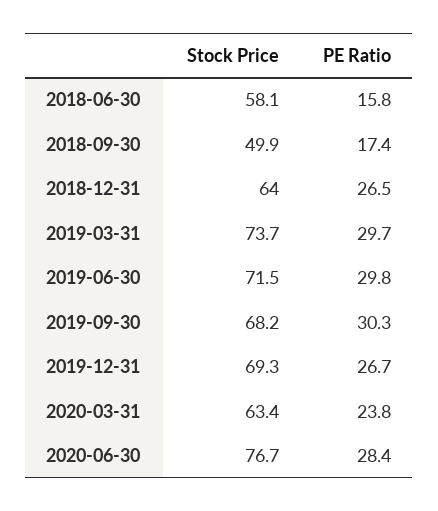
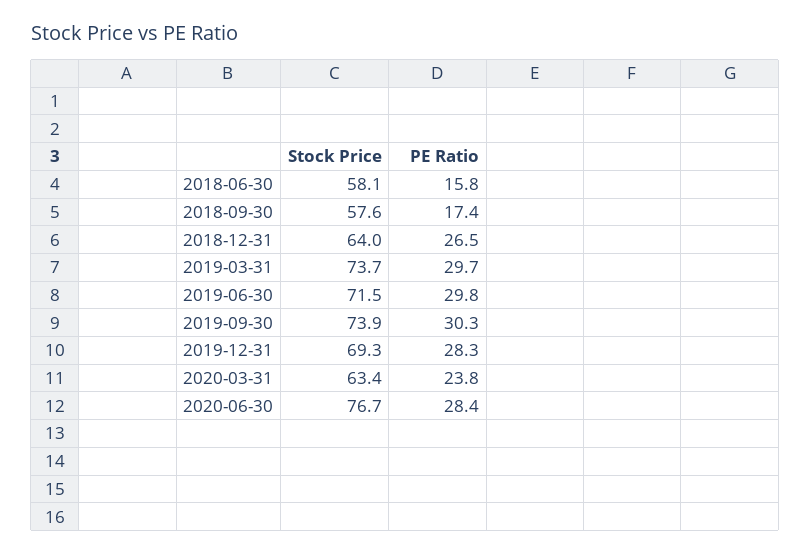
Stock Price, 2018-09-30: 49.9 -> 57.6
Stock Price, 2019-09-30: 68.2 -> 73.9
PE Ratio, 2019-12-31: 26.7 -> 28.3

